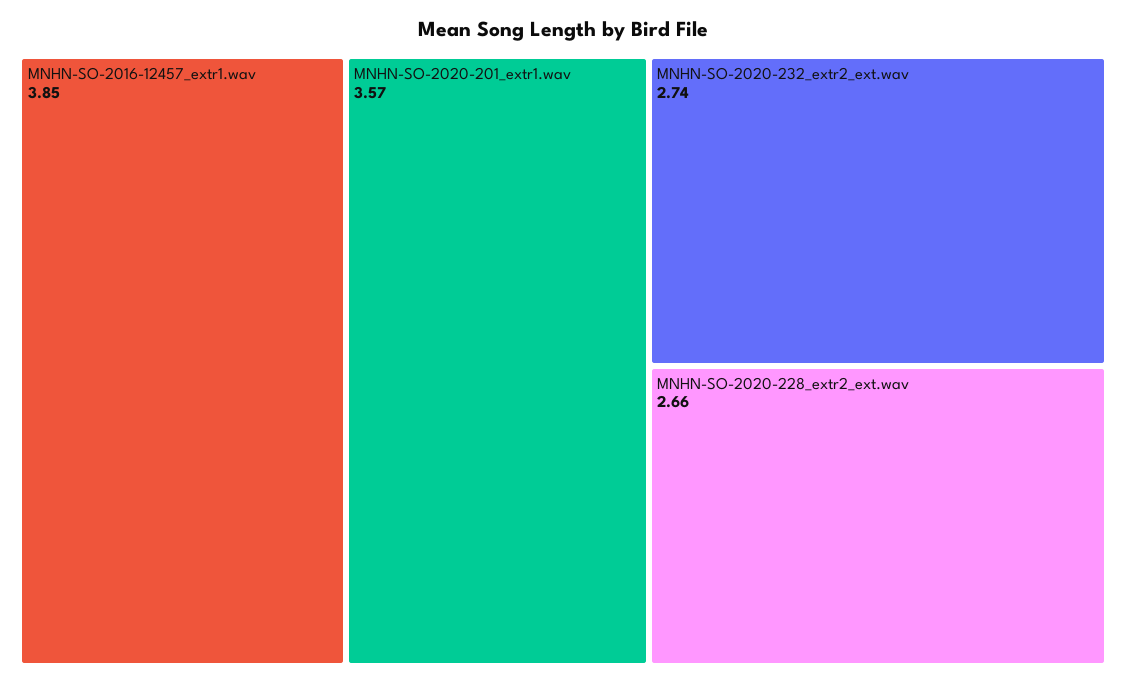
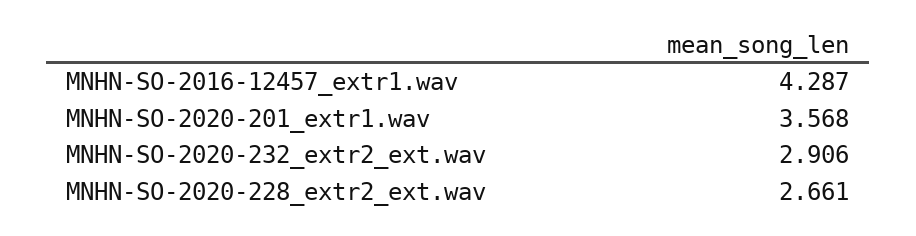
MNHN-SO-2016-12457_extr1.wav: 3.85 -> 4.287
MNHN-SO-2020-232_extr2_ext.wav: 2.74 -> 2.906

